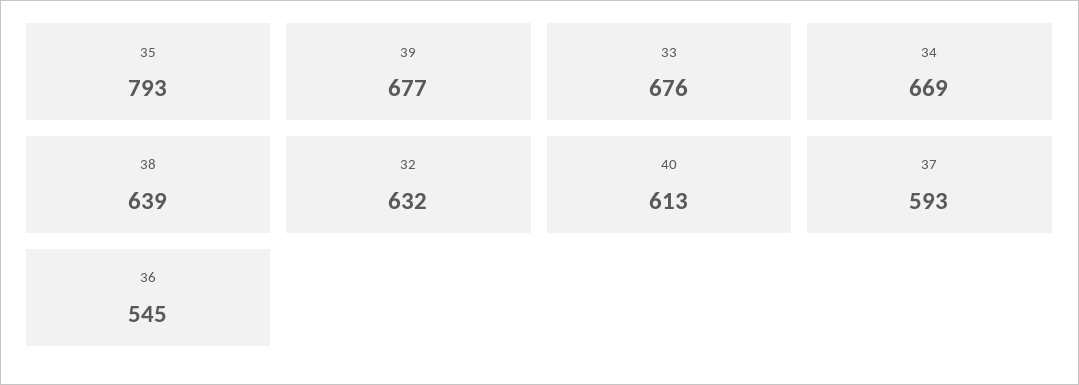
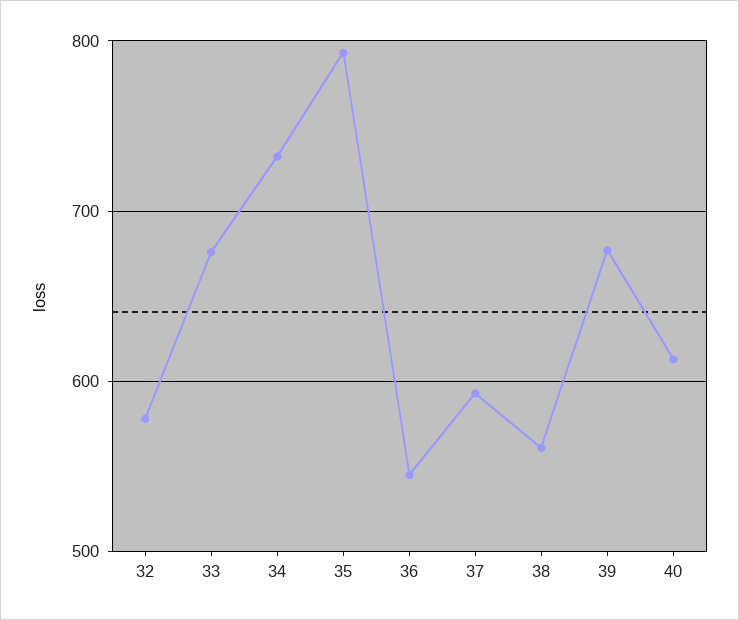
34: 669 -> 730
38: 639 -> 560
32: 632 -> 580

